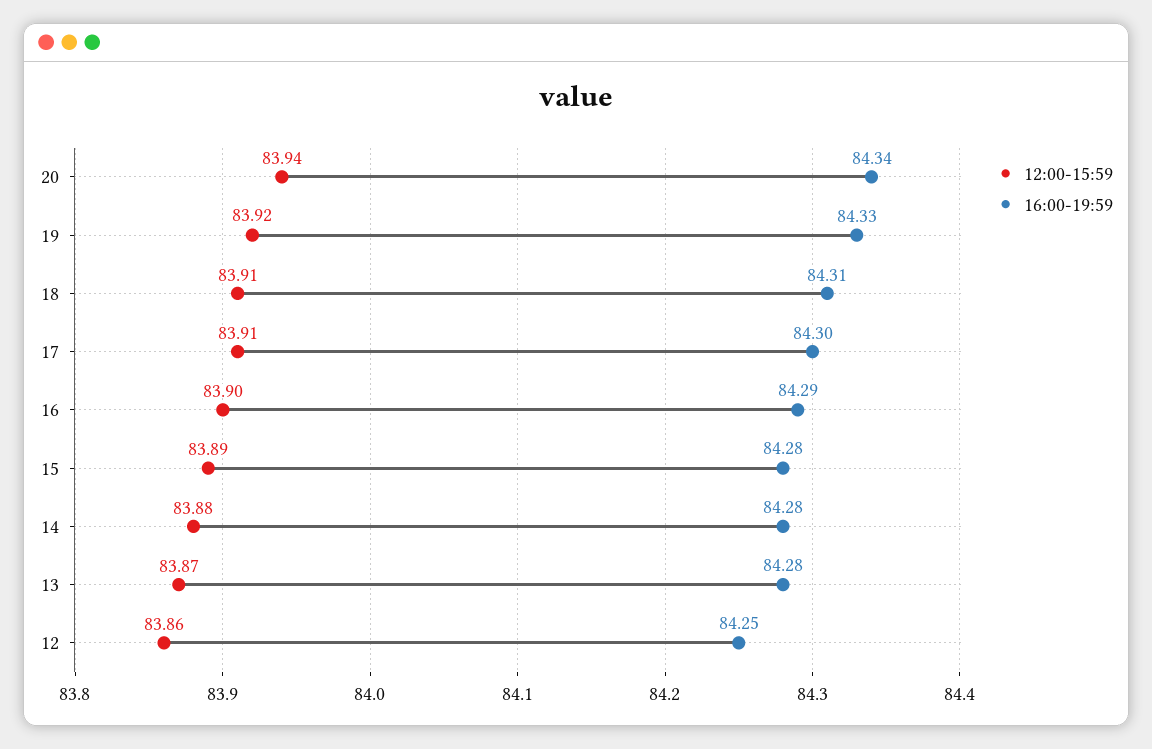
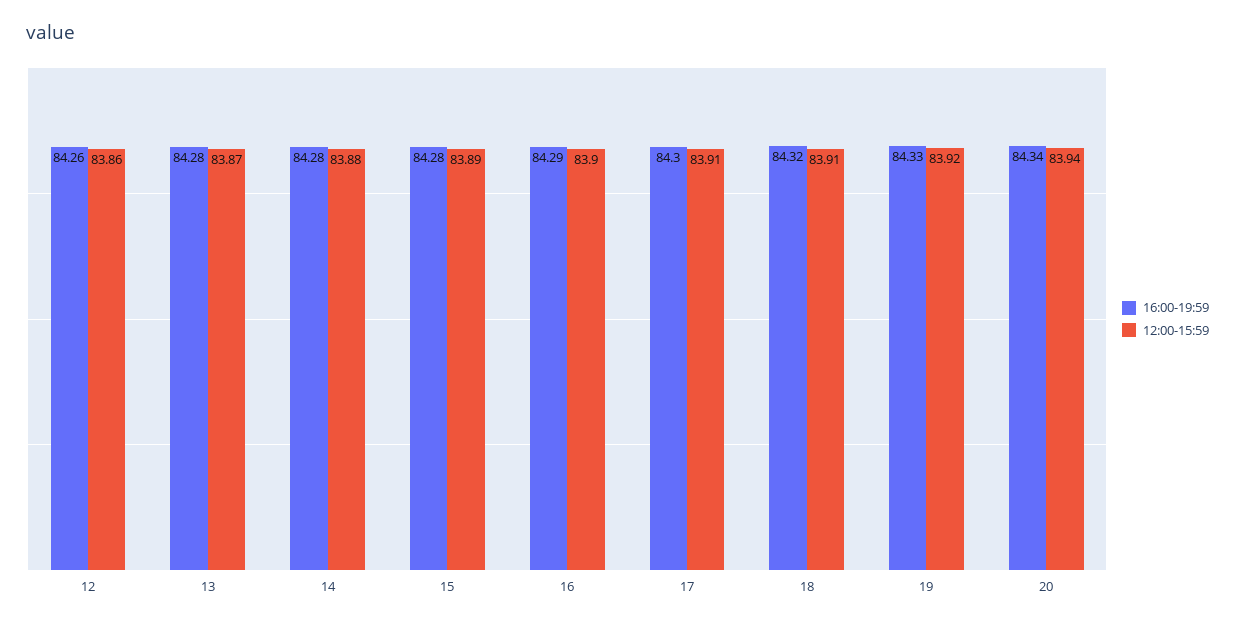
16:00-19:59, 18: 84.31 -> 84.32
16:00-19:59, 12: 84.25 -> 84.26

